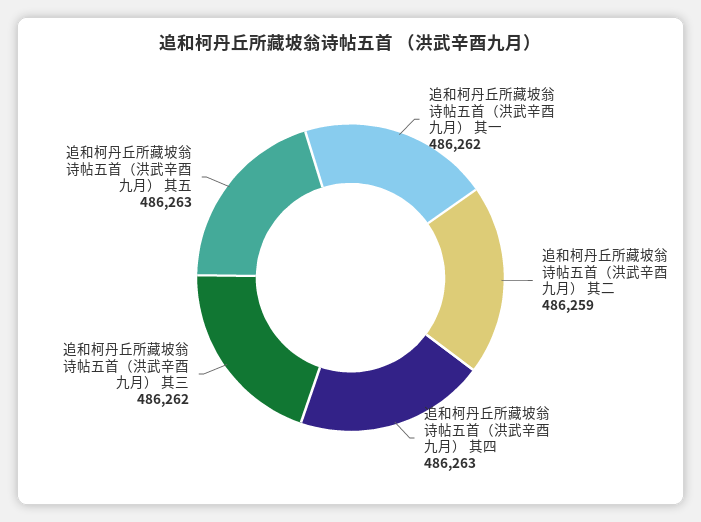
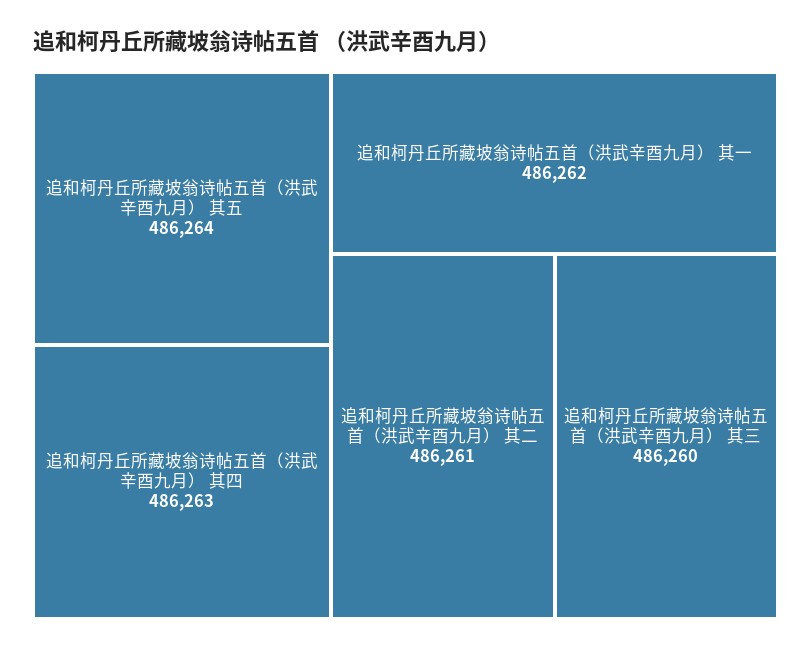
追和柯丹丘所藏坡翁诗帖五首（洪武辛酉九月） 其二: 486259 -> 486261
追和柯丹丘所藏坡翁诗帖五首（洪武辛酉九月） 其三: 486262 -> 486260
追和柯丹丘所藏坡翁诗帖五首（洪武辛酉九月） 其五: 486263 -> 486264

